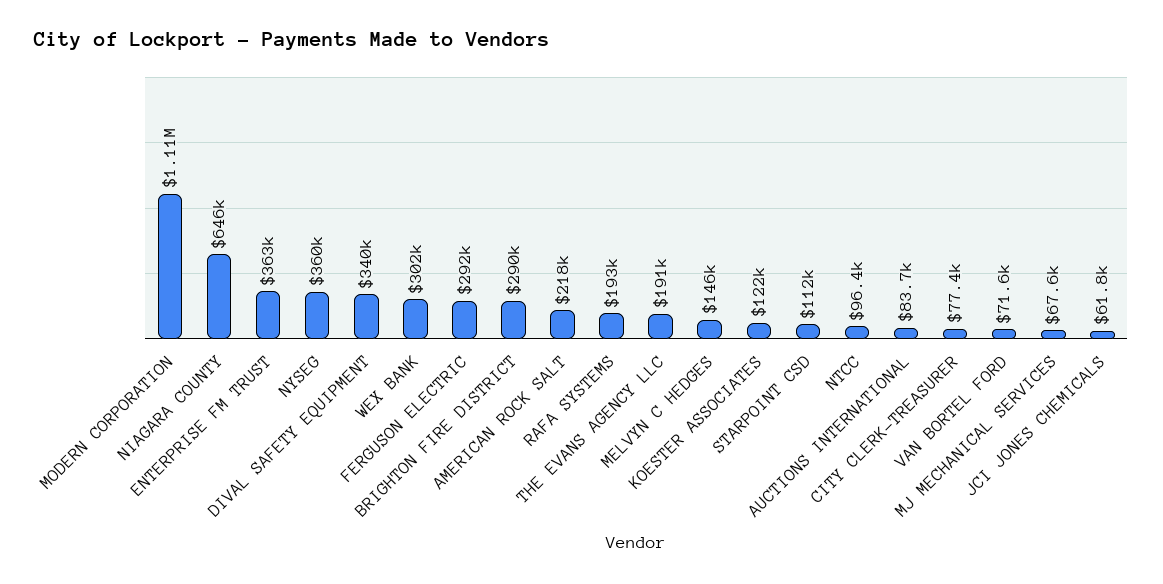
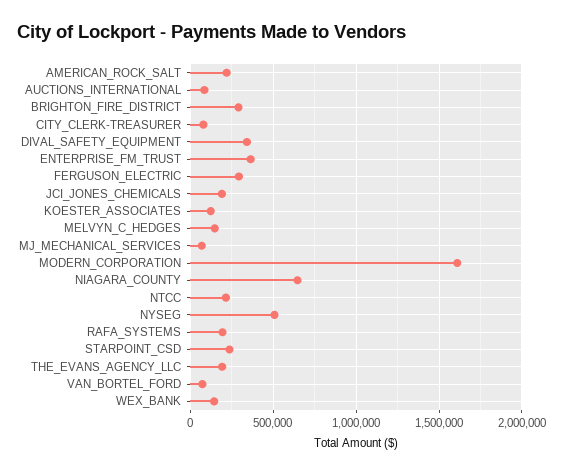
MODERN CORPORATION: 1110000 -> 1600000
NYSEG: 360000 -> 500000
WEX BANK: 302000 -> 150000
STARPOINT CSD: 112000 -> 250000
NTCC: 96400 -> 200000
JCI JONES CHEMICALS: 61800 -> 200000

